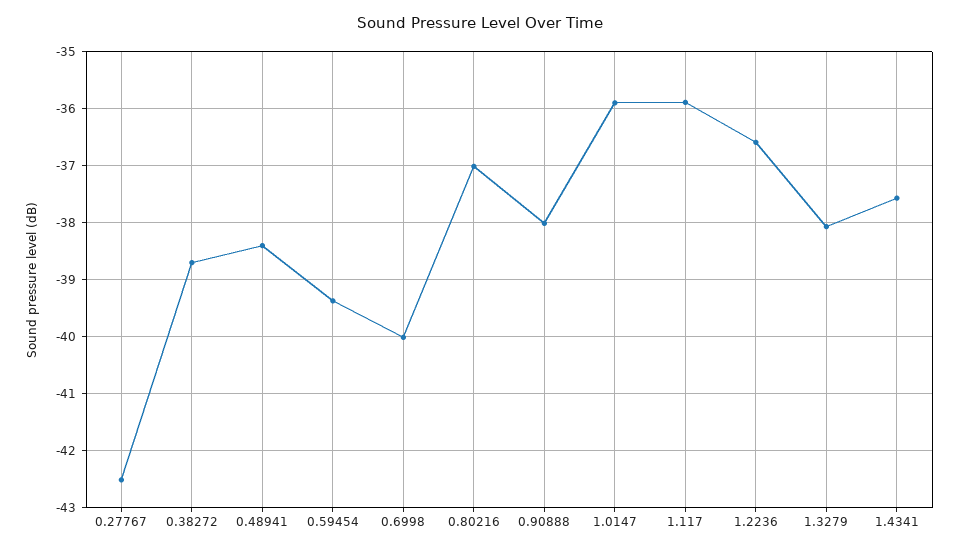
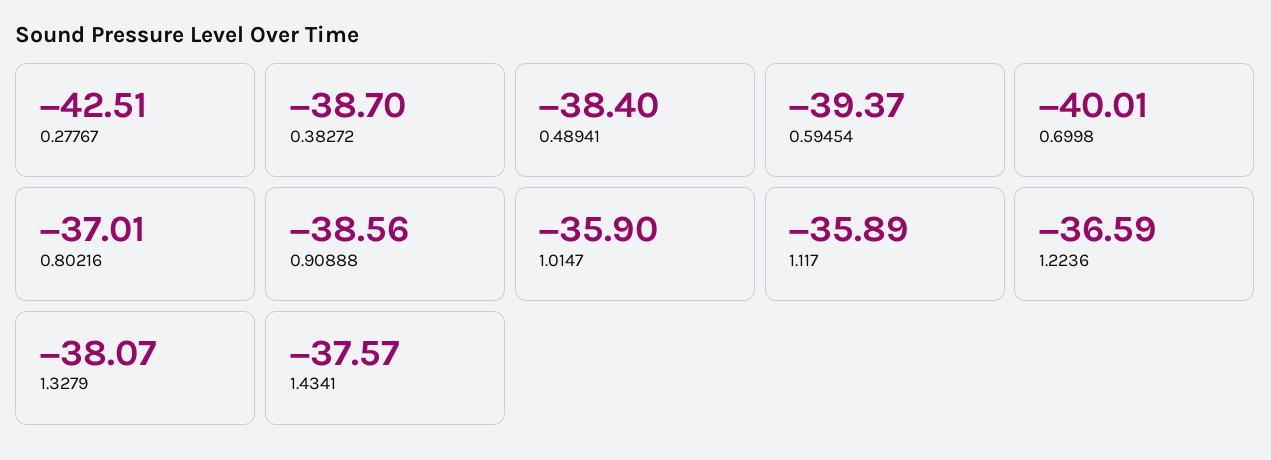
0.90888: -38 -> -38.56

